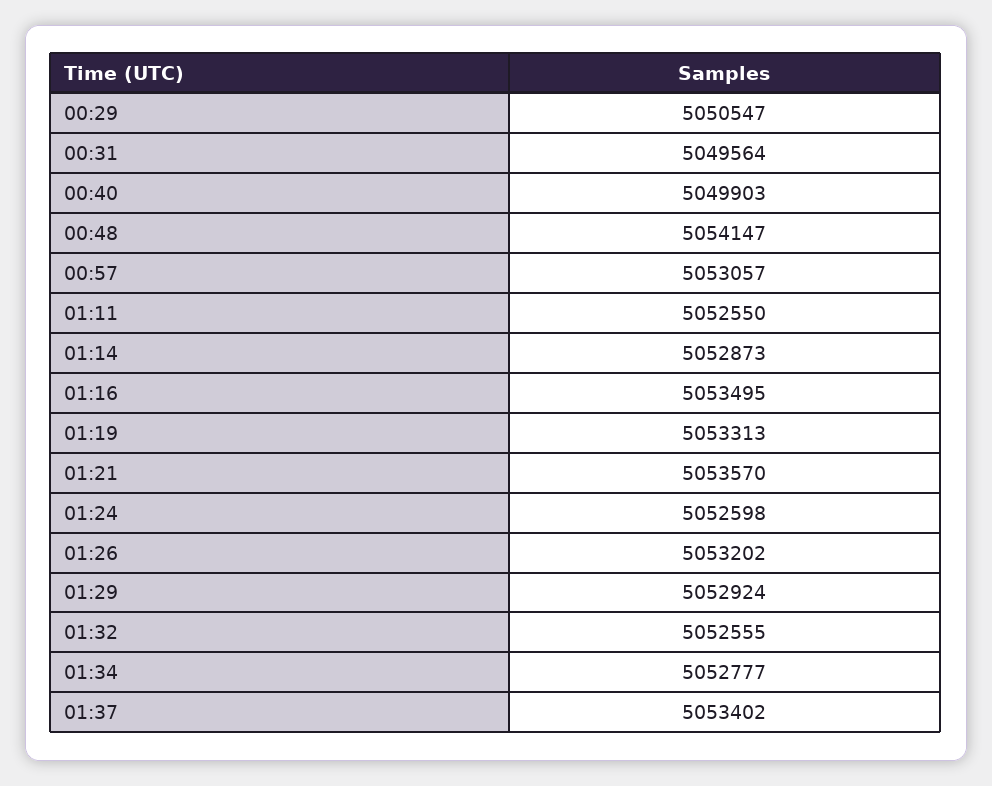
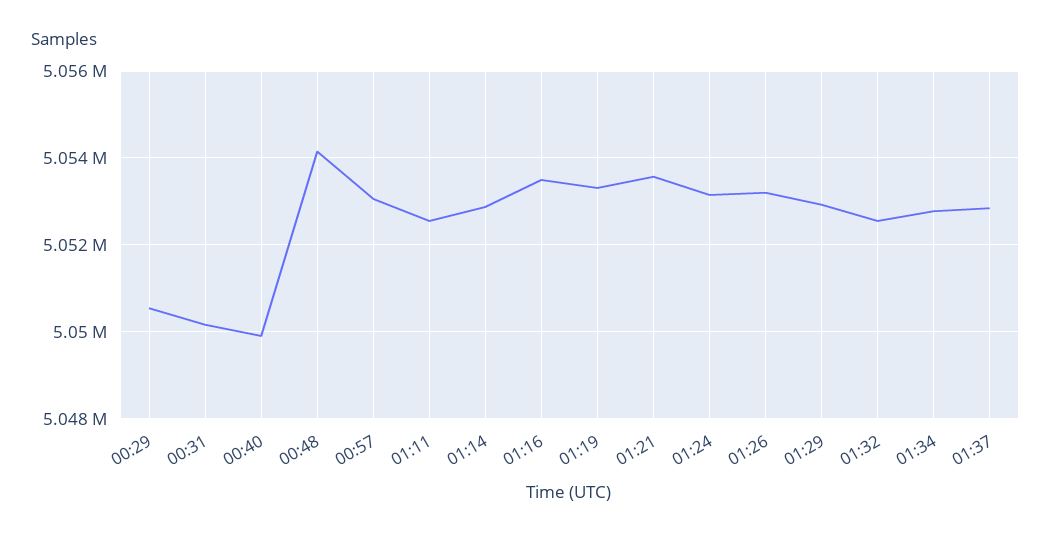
00:31: 5049564 -> 5050200
01:24: 5052598 -> 5053200
01:37: 5053402 -> 5052800

